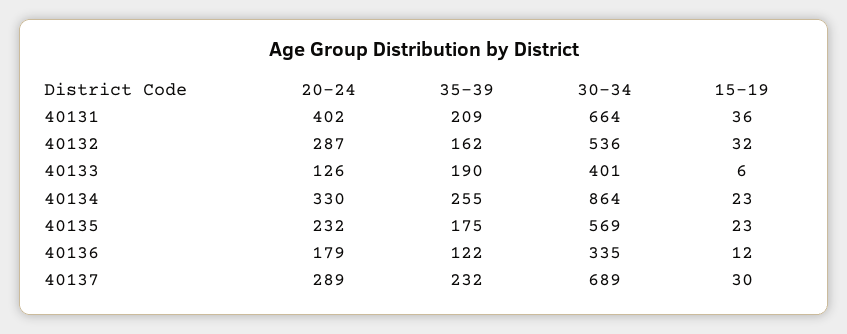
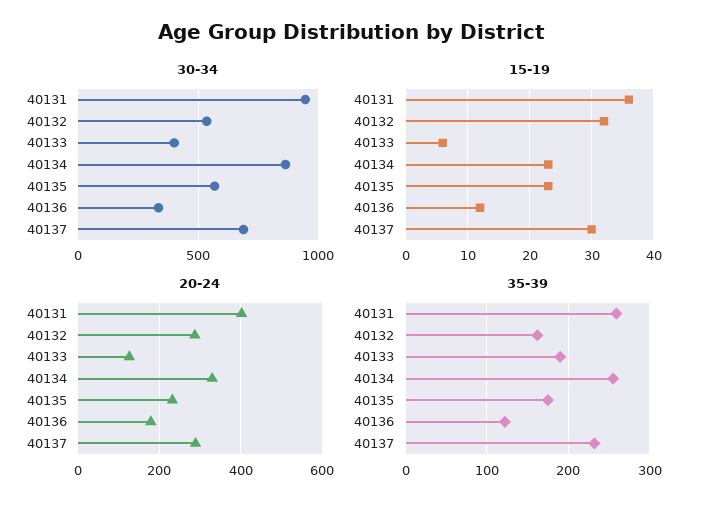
35-39, 40131: 209 -> 260
30-34, 40131: 664 -> 950

